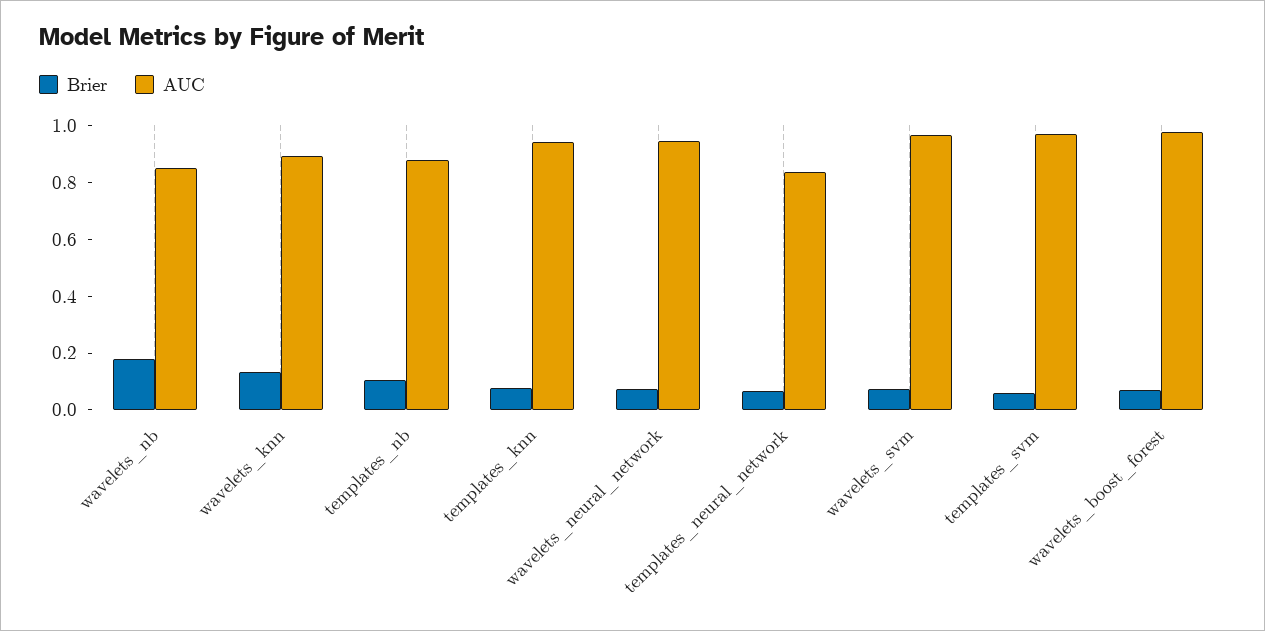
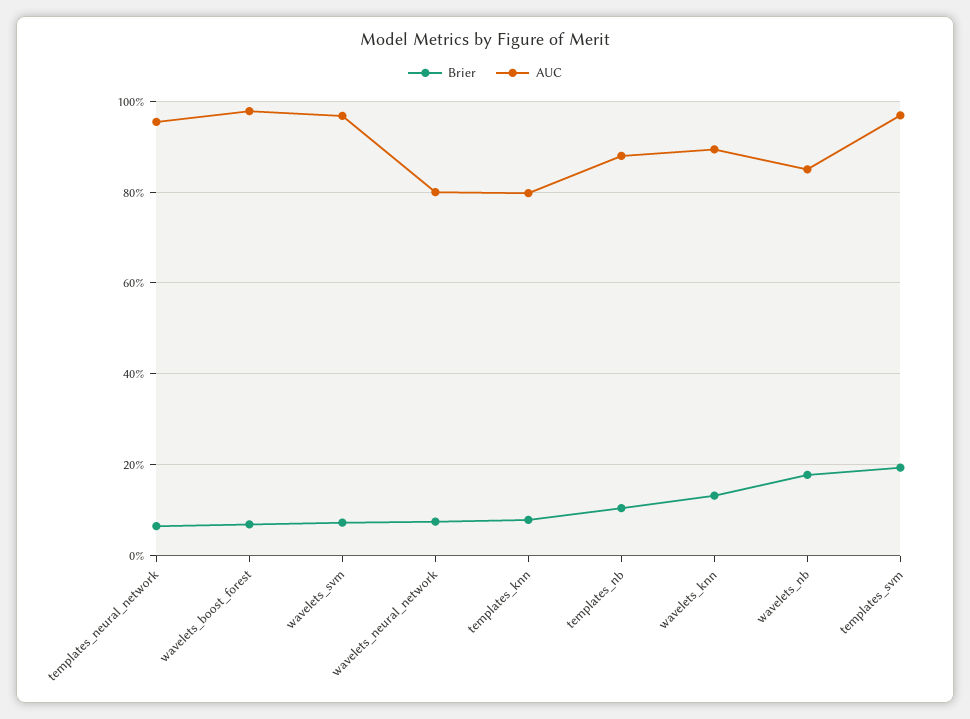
AUC, templates_knn: 0.95 -> 0.8
AUC, wavelets_neural_network: 0.95 -> 0.8
AUC, templates_neural_network: 0.85 -> 0.96
Brier, templates_svm: 0.05 -> 0.2

